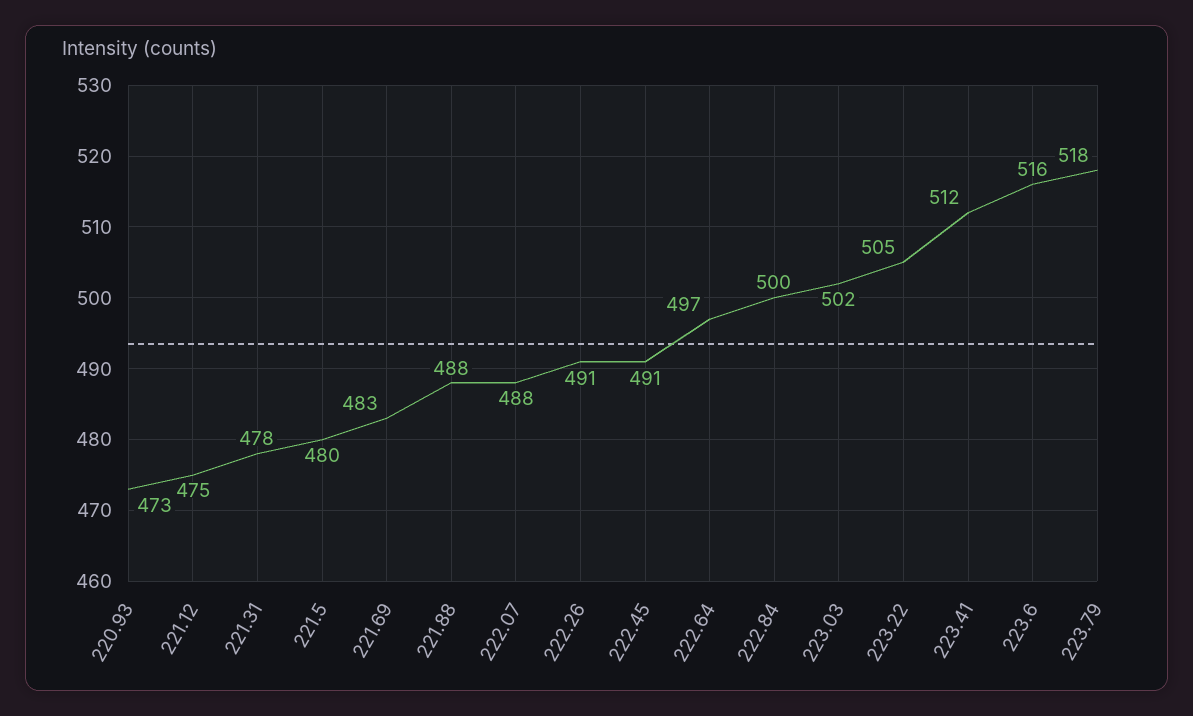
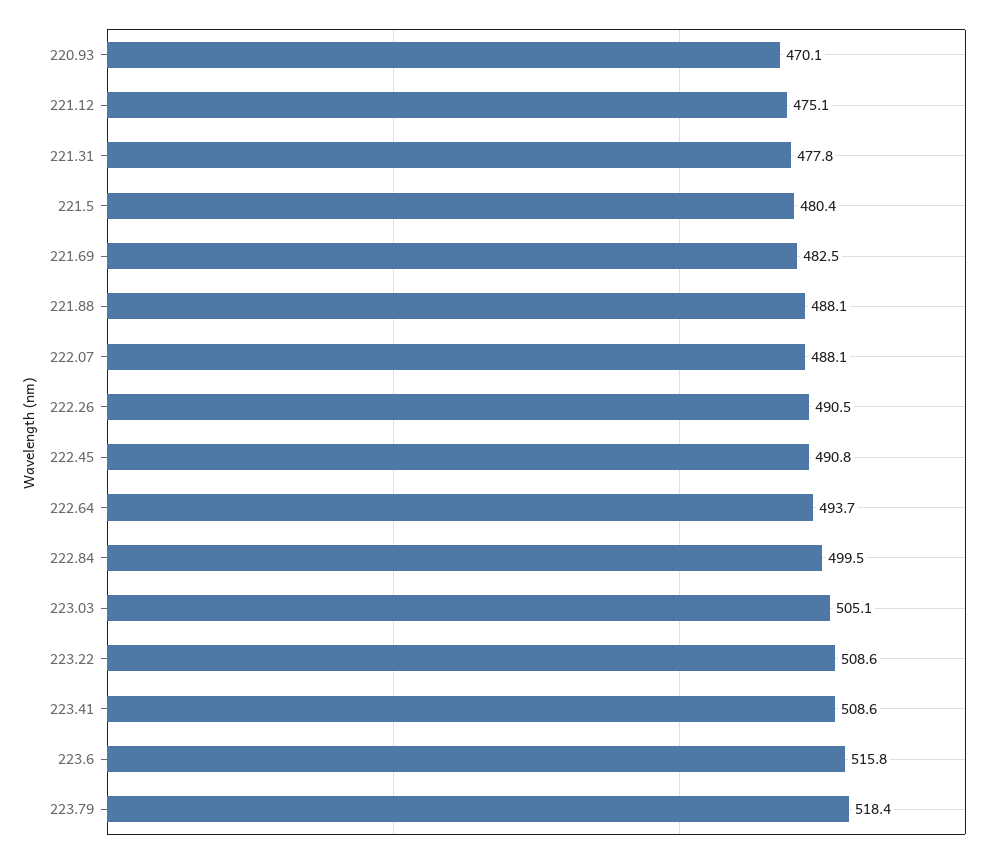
220.93: 473 -> 470.1
222.64: 497 -> 493.7
223.03: 502 -> 505.1
223.22: 505 -> 508.6
223.41: 512 -> 508.6

